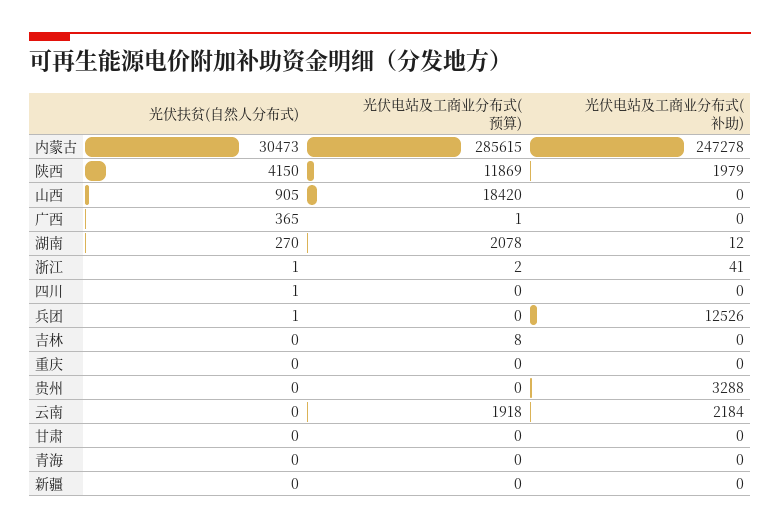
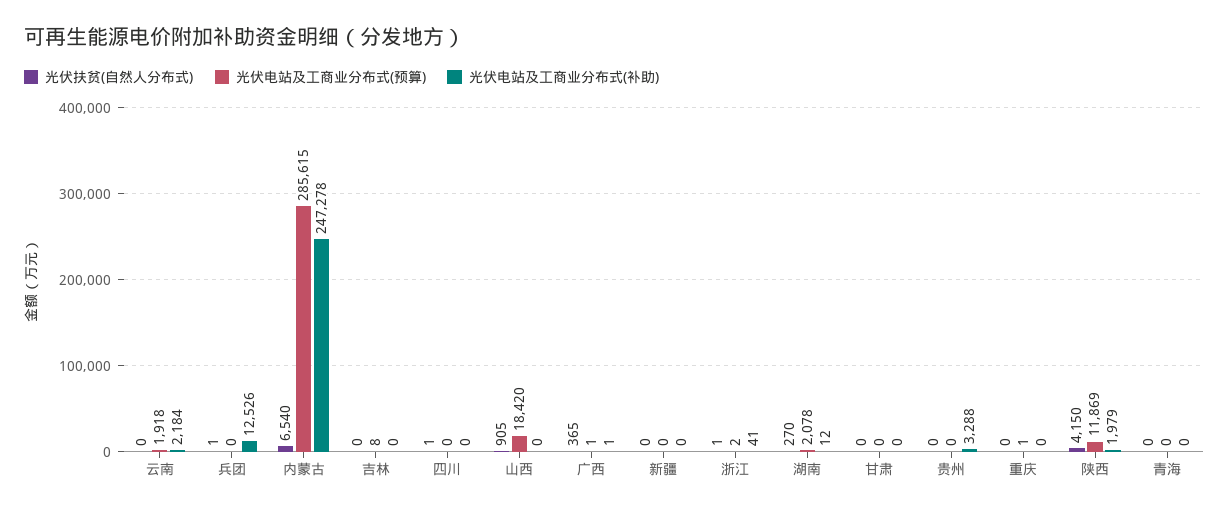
光伏扶贫(自然人分布式), 内蒙古: 30473 -> 6540
光伏电站及工商业分布式(补助), 广西: 0 -> 1
光伏电站及工商业分布式(预算), 重庆: 0 -> 1

